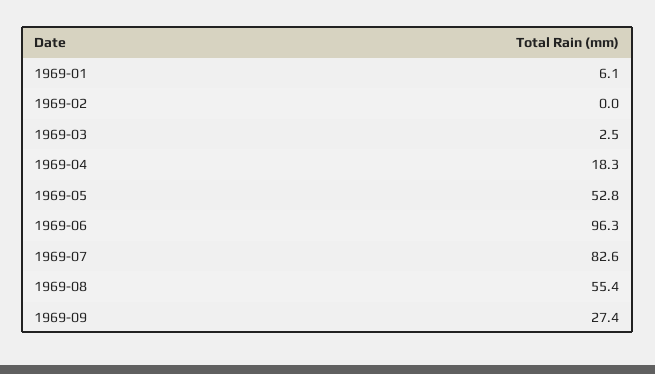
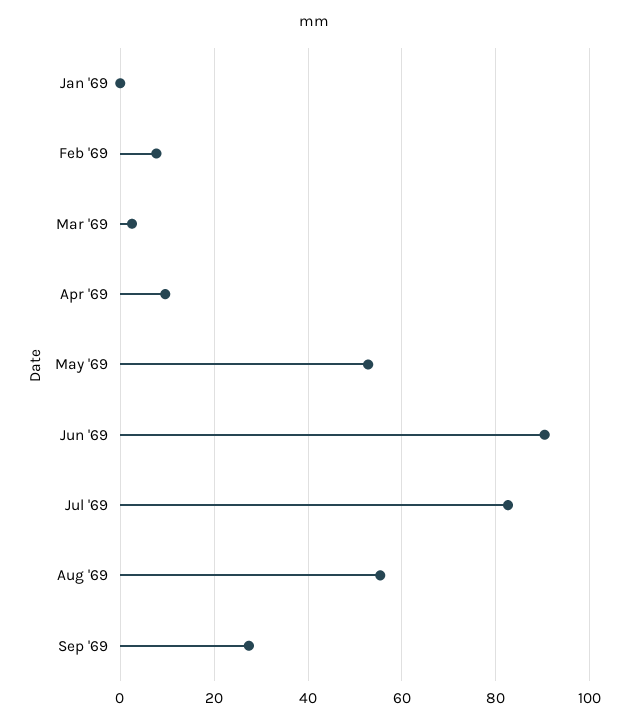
1969-01: 6.1 -> 0
1969-02: 0 -> 8
1969-04: 18.3 -> 10
1969-06: 96.3 -> 90

